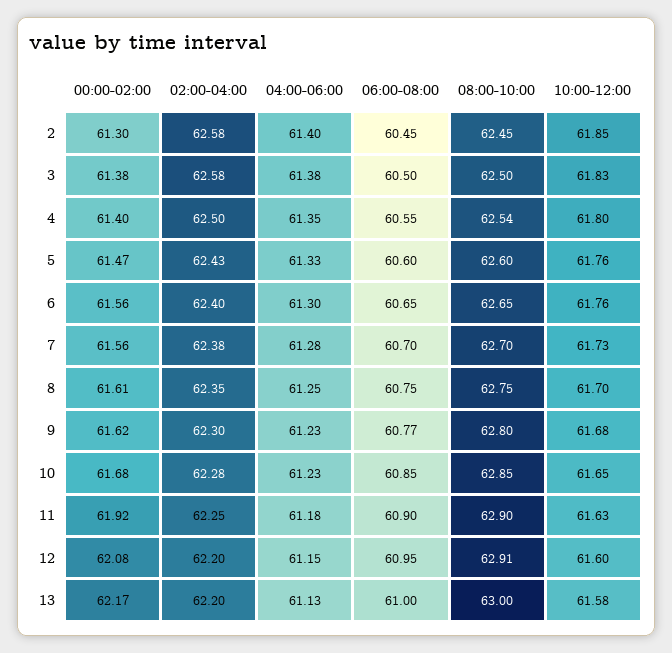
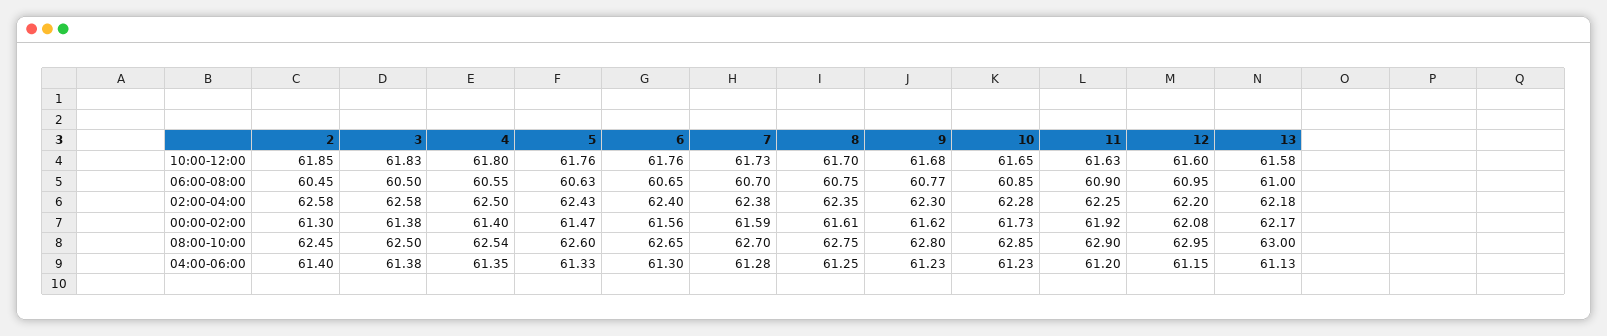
06:00-08:00, 5: 60.6 -> 60.63
00:00-02:00, 7: 61.56 -> 61.59
00:00-02:00, 10: 61.68 -> 61.73
04:00-06:00, 11: 61.18 -> 61.2
08:00-10:00, 12: 62.91 -> 62.95
02:00-04:00, 13: 62.2 -> 62.18

